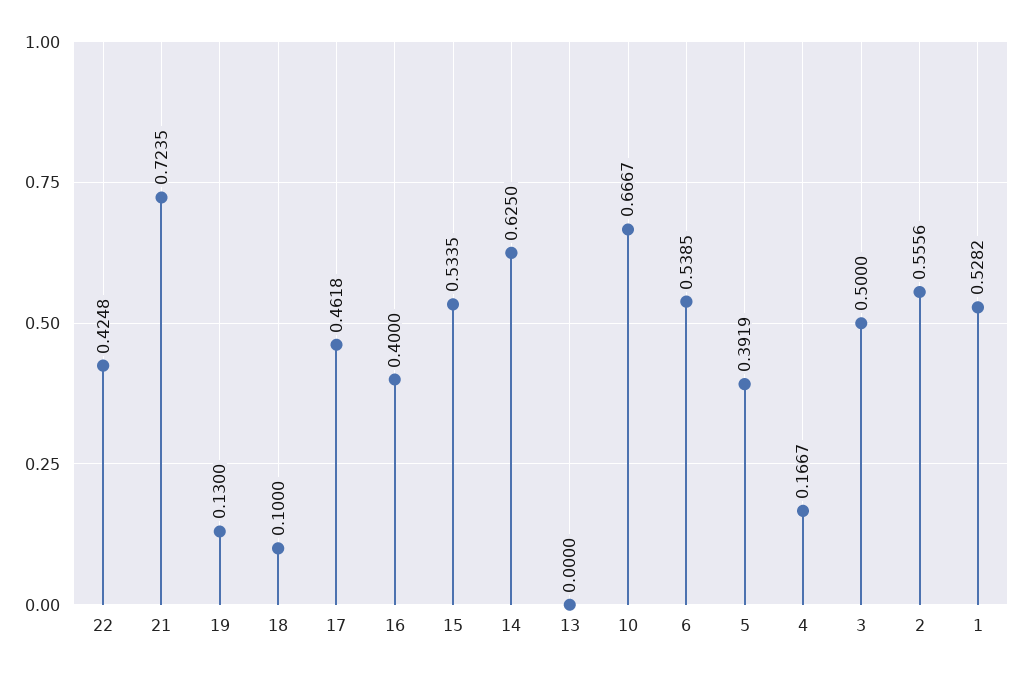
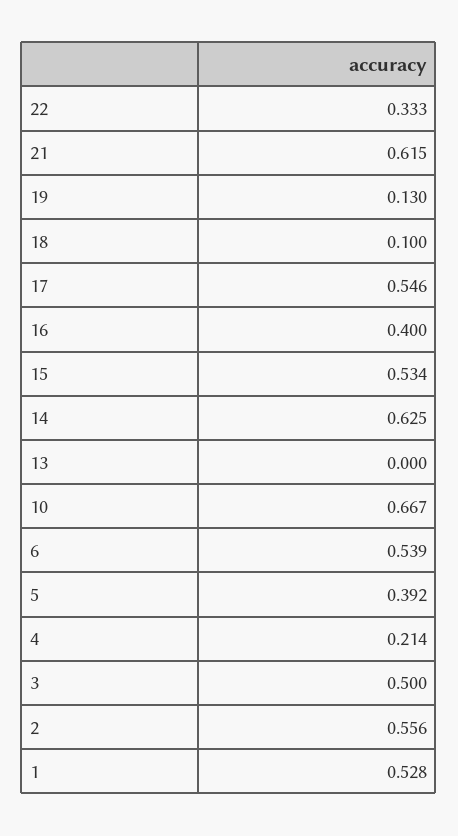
22: 0.4248 -> 0.333
21: 0.7235 -> 0.615
17: 0.4618 -> 0.546
4: 0.1667 -> 0.214

